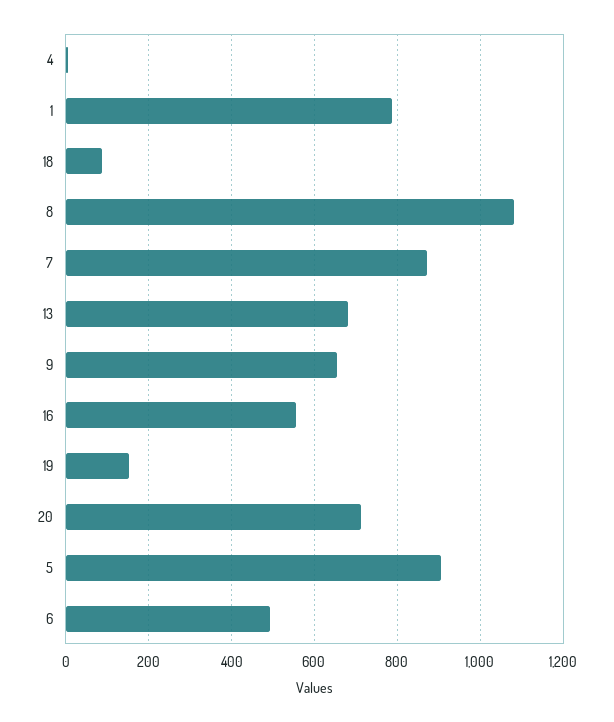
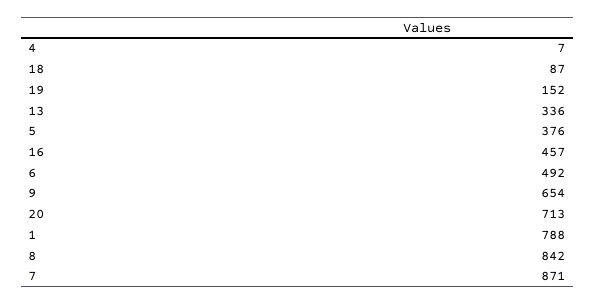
8: 1080 -> 842
13: 680 -> 336
16: 560 -> 457
5: 900 -> 376

